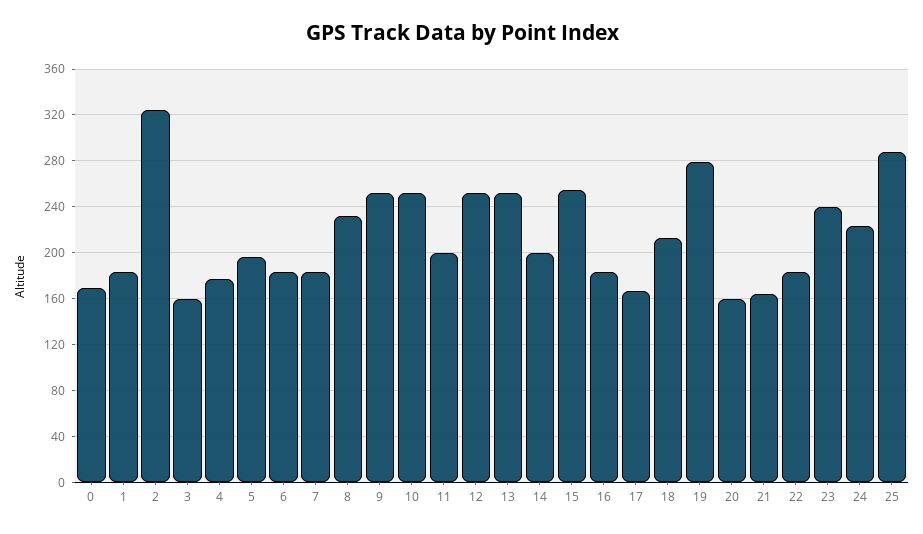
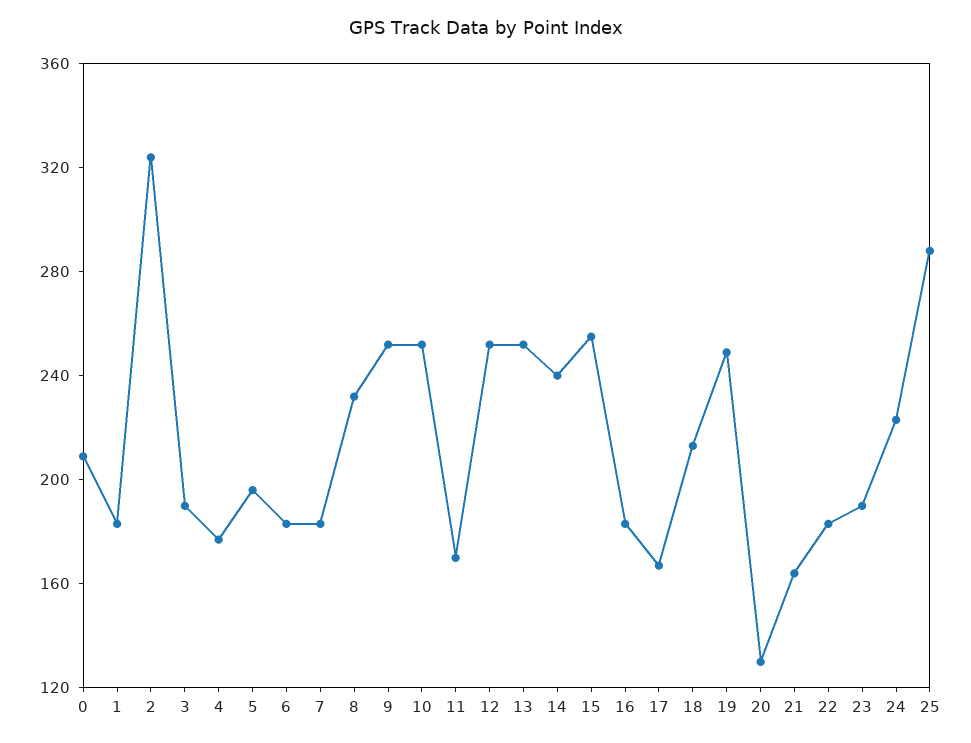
0: 170 -> 210
3: 160 -> 190
11: 200 -> 170
14: 200 -> 240
19: 280 -> 250
20: 160 -> 130
23: 240 -> 190

